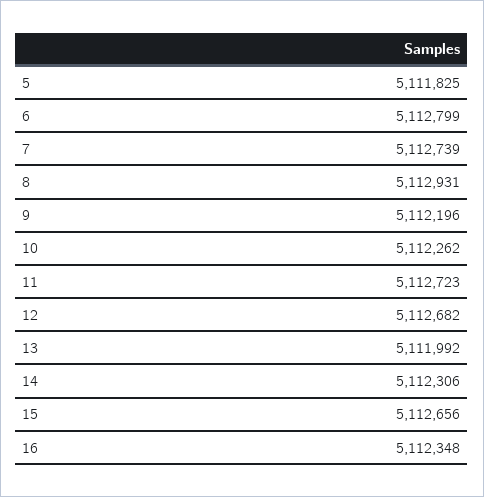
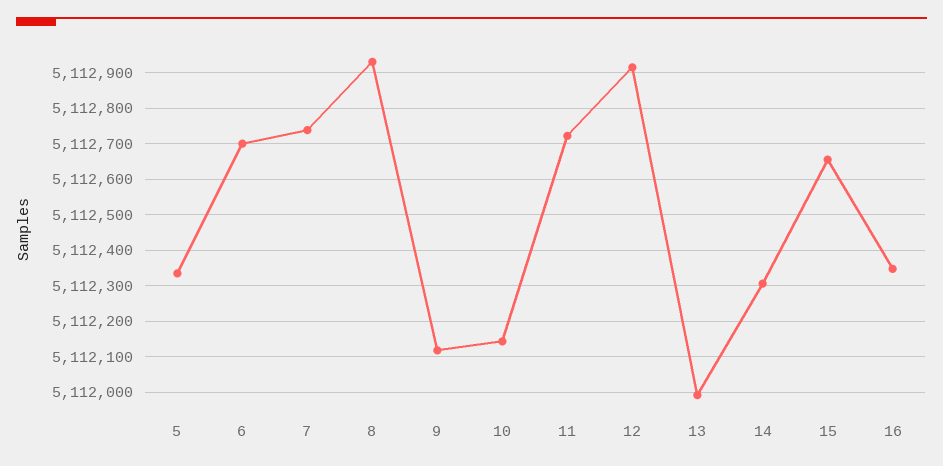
5: 5111825 -> 5112340
6: 5112799 -> 5112700
9: 5112196 -> 5112120
10: 5112262 -> 5112140
12: 5112682 -> 5112920

